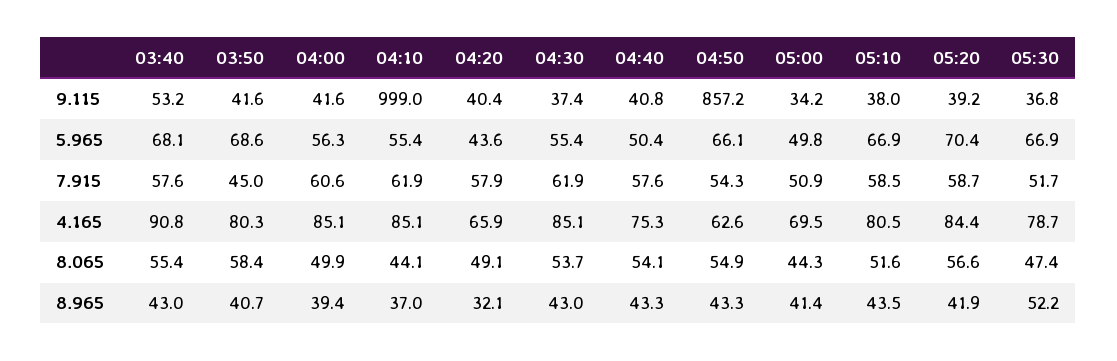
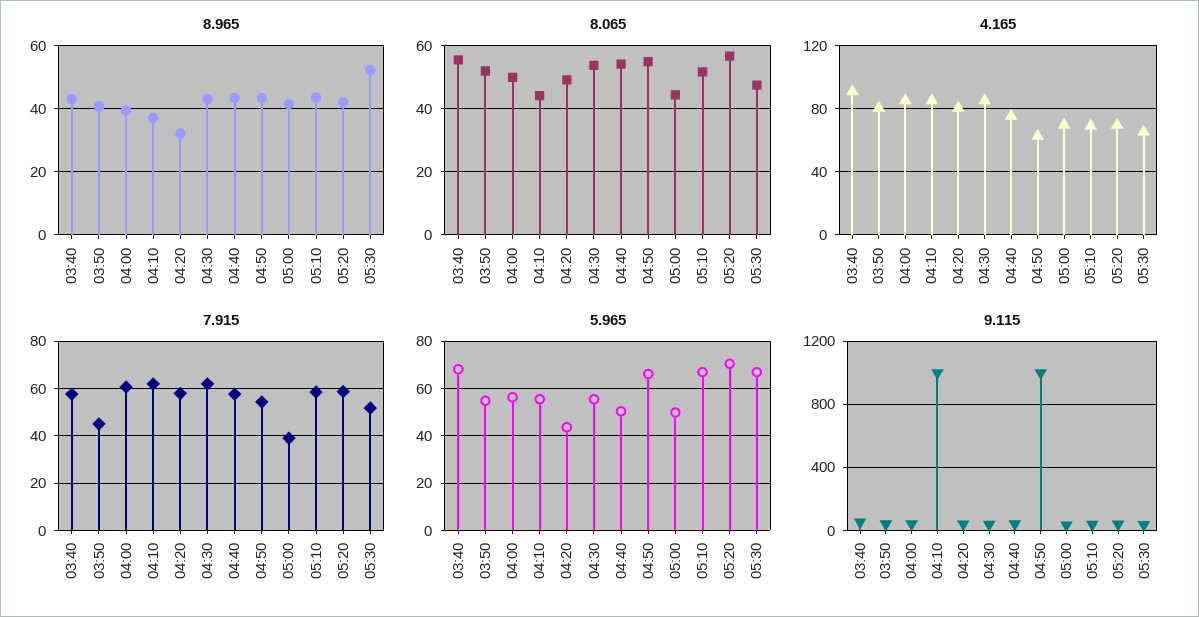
9.115, 04:50: 857.2 -> 1000
5.965, 03:50: 68.6 -> 55
7.915, 05:00: 50.9 -> 40
4.165, 04:20: 65.9 -> 80
4.165, 05:10: 80.5 -> 70
4.165, 05:20: 84.4 -> 70
4.165, 05:30: 78.7 -> 65
8.065, 03:50: 58.4 -> 52

